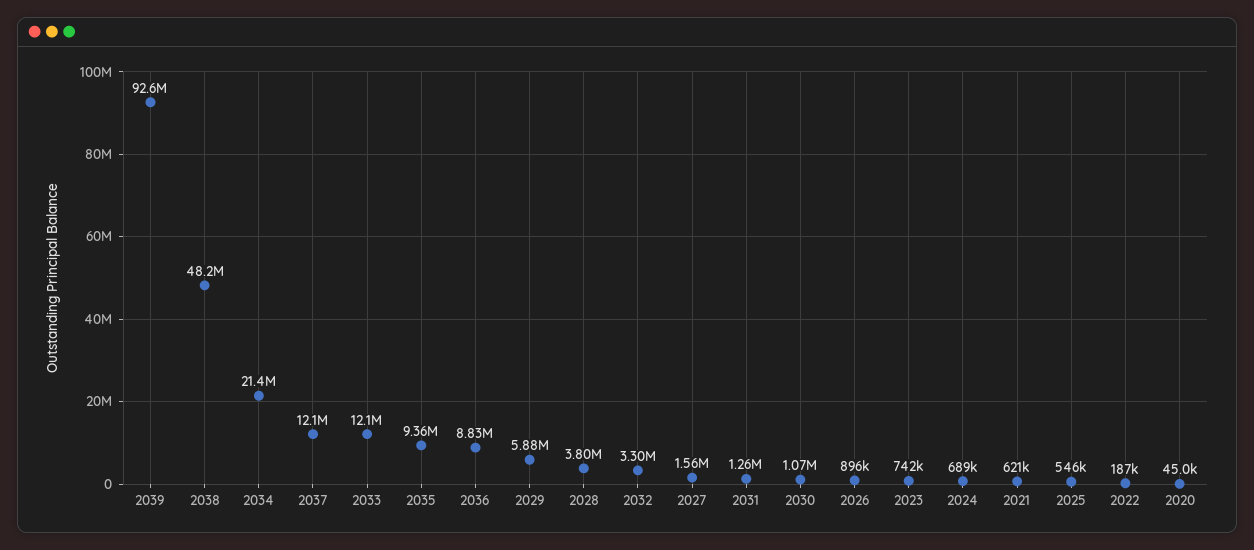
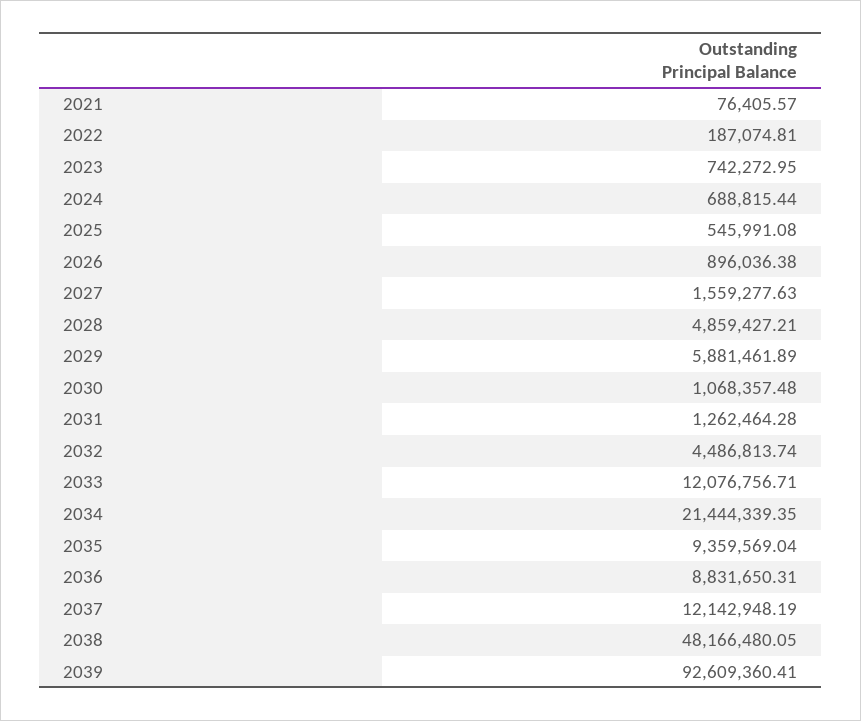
2028: 3800000 -> 4859427.21
2032: 3300000 -> 4486813.74
2021: 621000 -> 76405.57
2020: 45000 -> none

